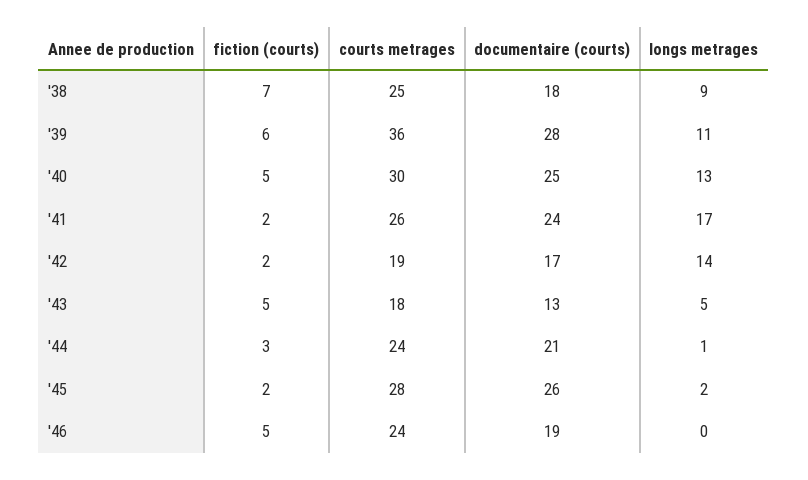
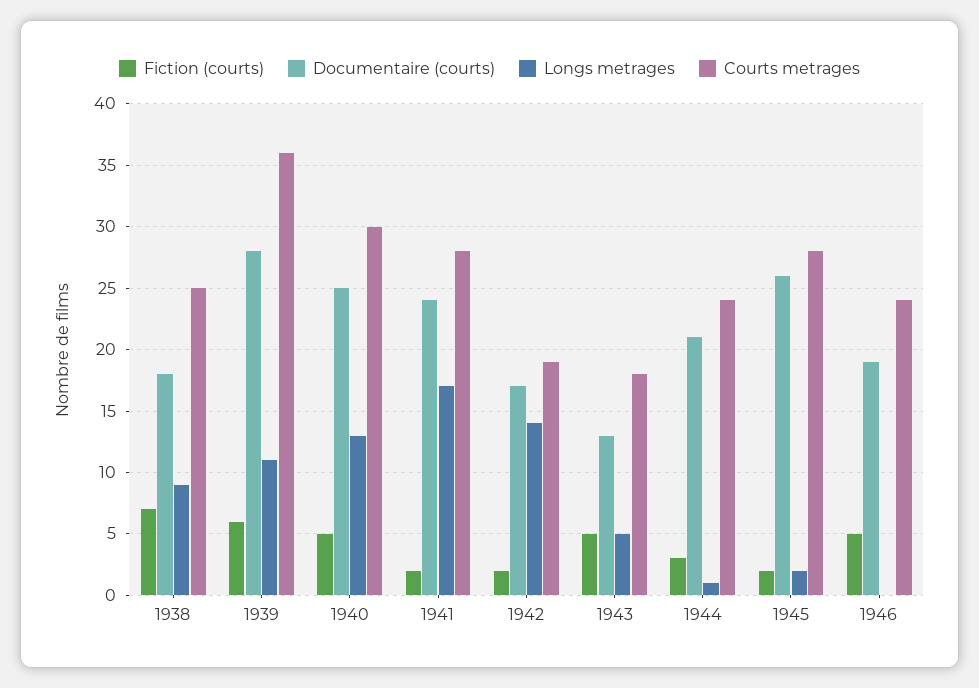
courts metrages, '41: 26 -> 28

